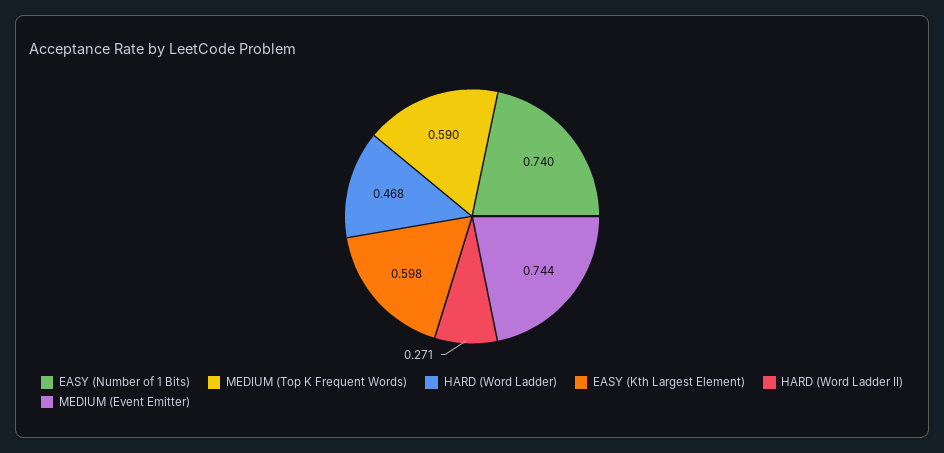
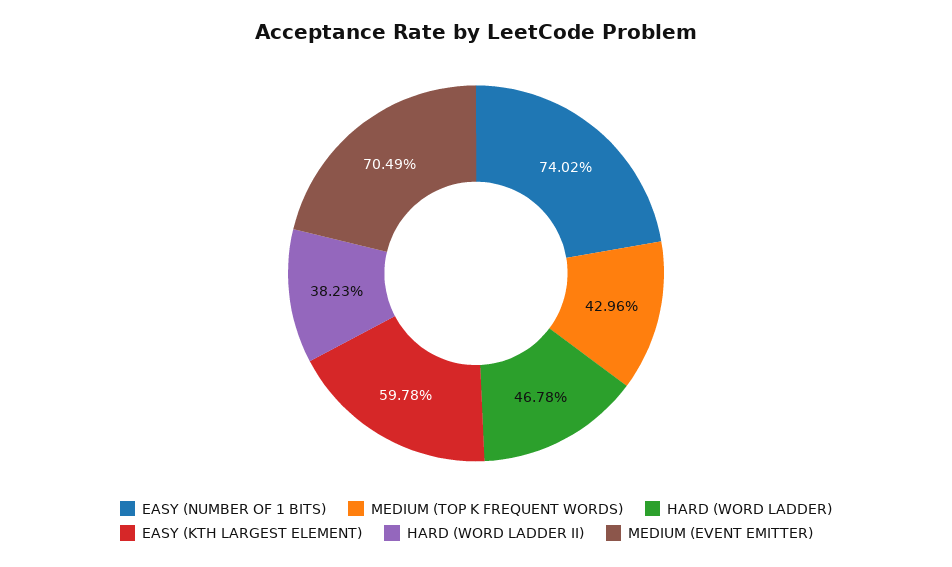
MEDIUM (Top K Frequent Words): 0.59 -> 0.4296
HARD (Word Ladder II): 0.271 -> 0.3823
MEDIUM (Event Emitter): 0.744 -> 0.7049

